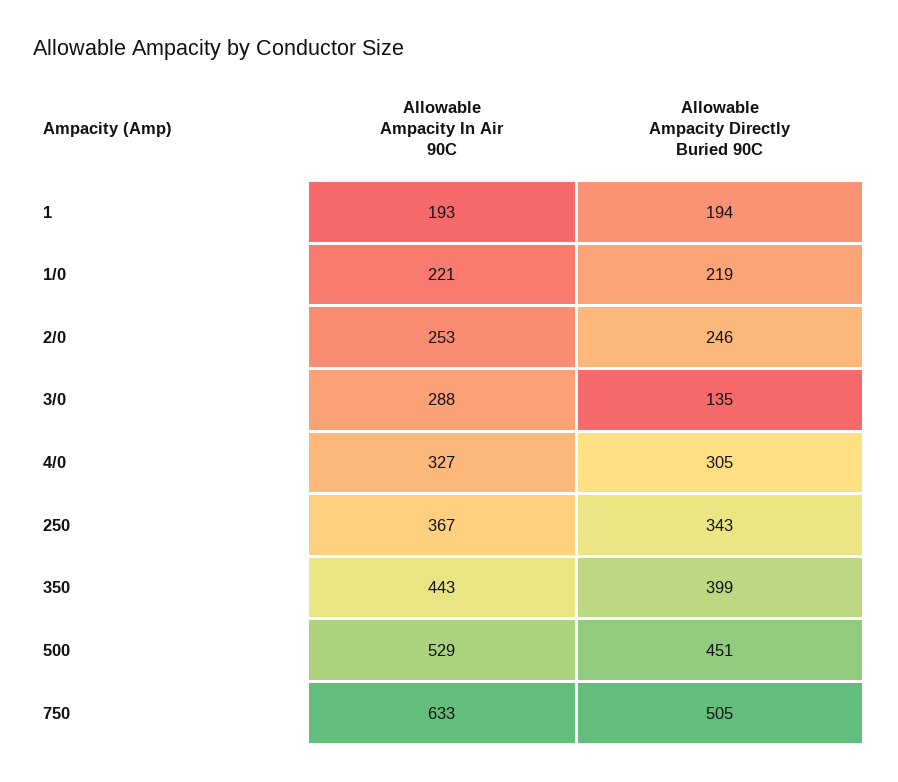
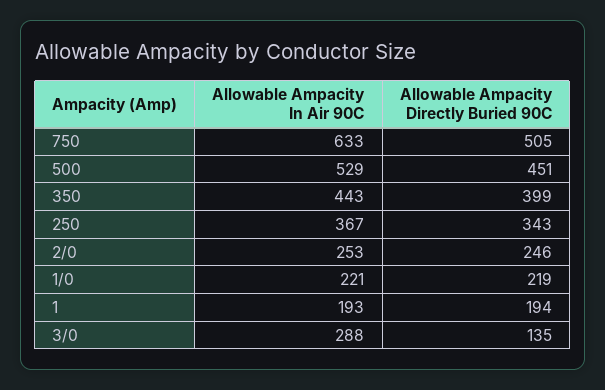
Allowable Ampacity In Air 90C, 4/0: 327 -> none
Allowable Ampacity Directly Buried 90C, 4/0: 305 -> none

